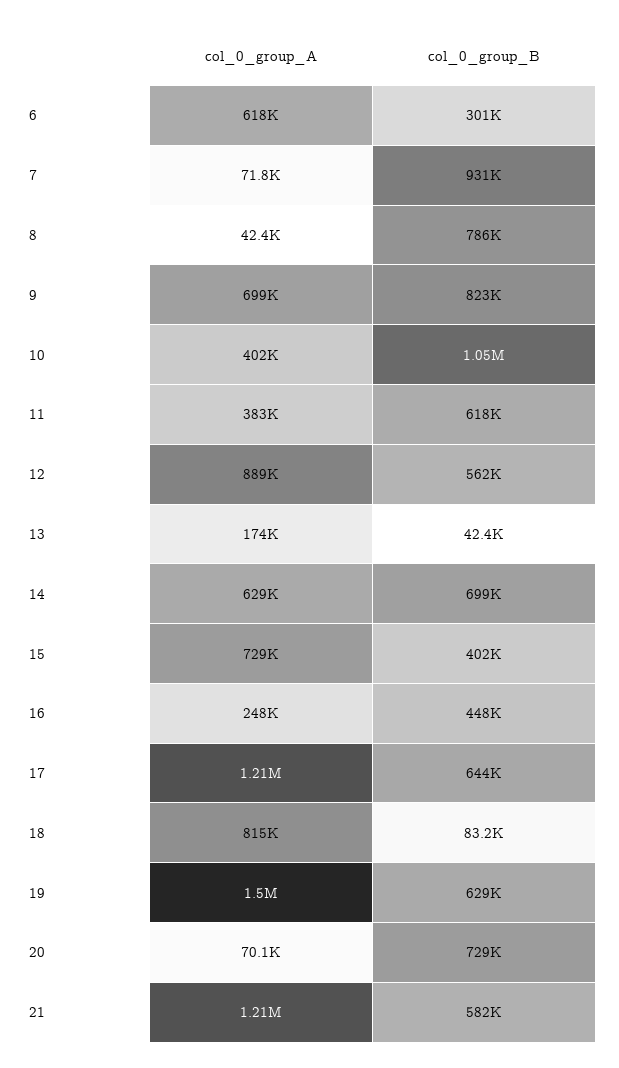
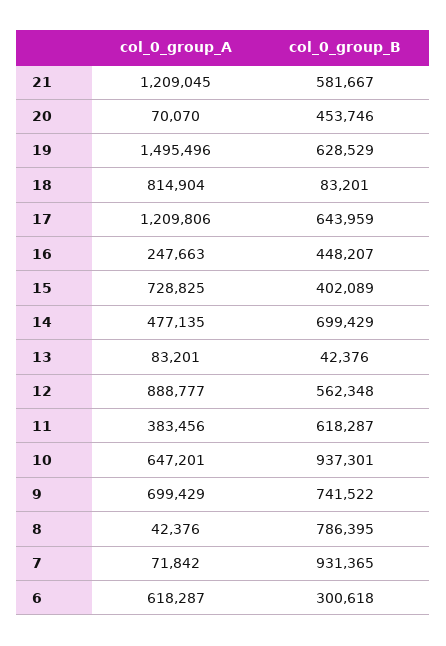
col_0_group_B, 9: 823000 -> 741522
col_0_group_A, 10: 402000 -> 647201
col_0_group_B, 10: 1050000 -> 937301
col_0_group_A, 13: 174000 -> 83201
col_0_group_A, 14: 629000 -> 477135
col_0_group_B, 20: 729000 -> 453746

